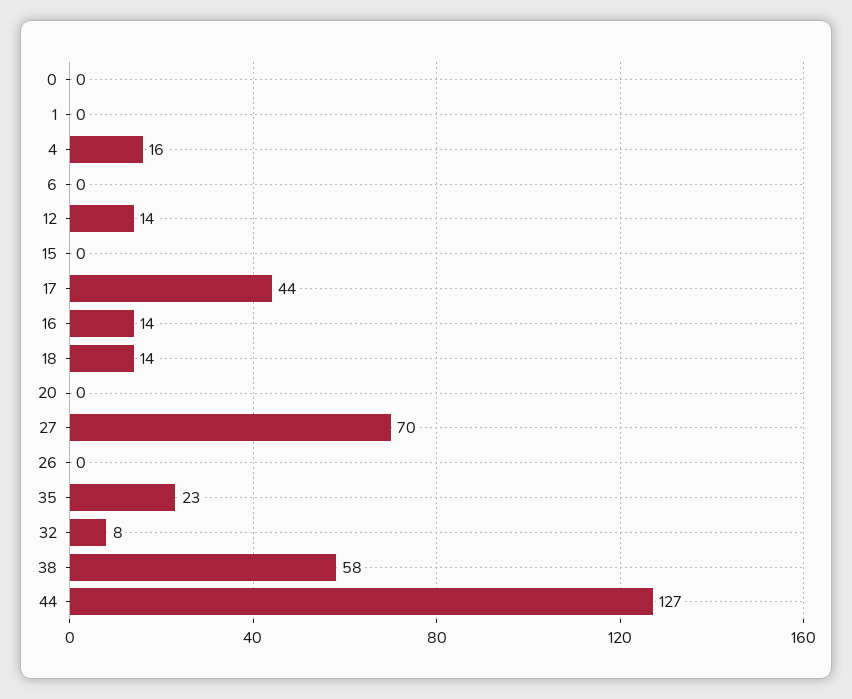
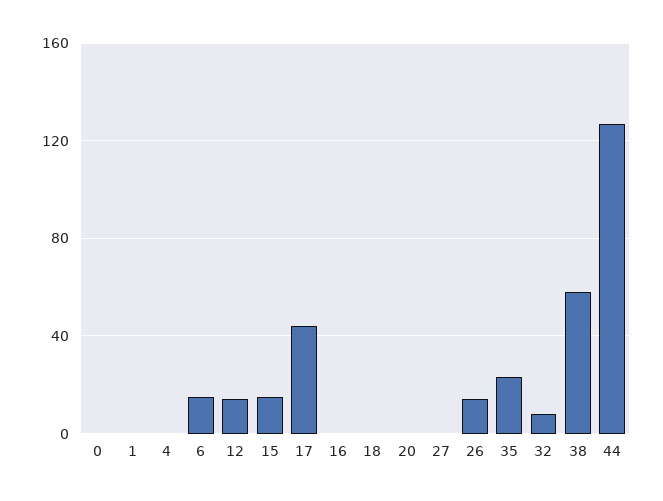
4: 16 -> 0
6: 0 -> 15
15: 0 -> 15
16: 14 -> 0
18: 14 -> 0
27: 70 -> 0
26: 0 -> 15

